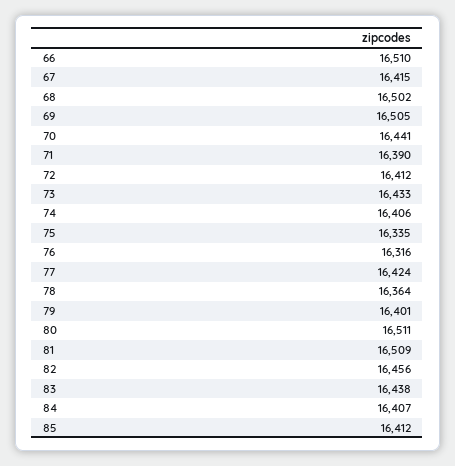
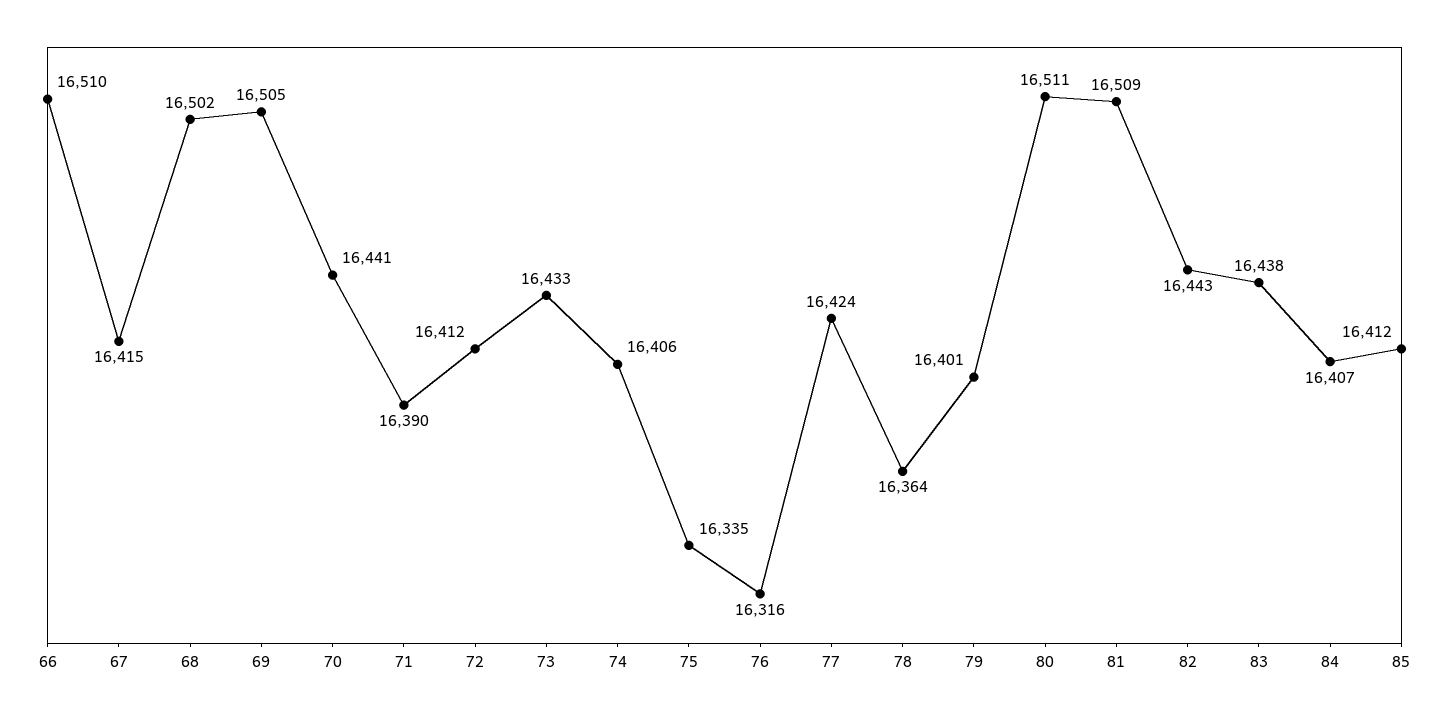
82: 16456 -> 16443

